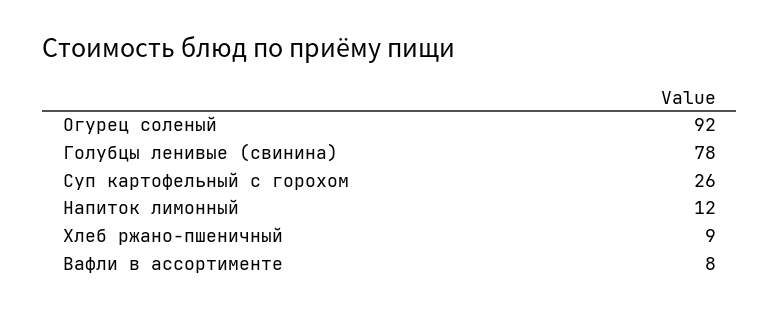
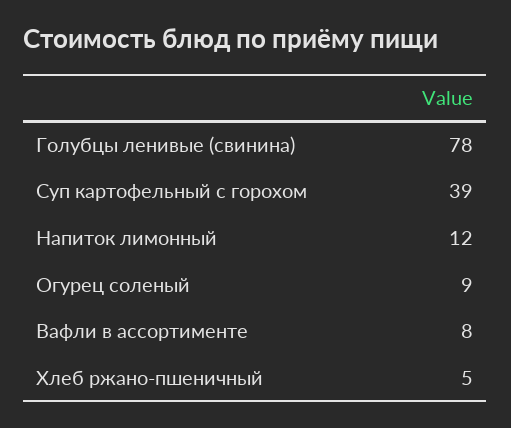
Огурец соленый: 92 -> 9
Суп картофельный с горохом: 26 -> 39
Хлеб ржано-пшеничный: 9 -> 5

